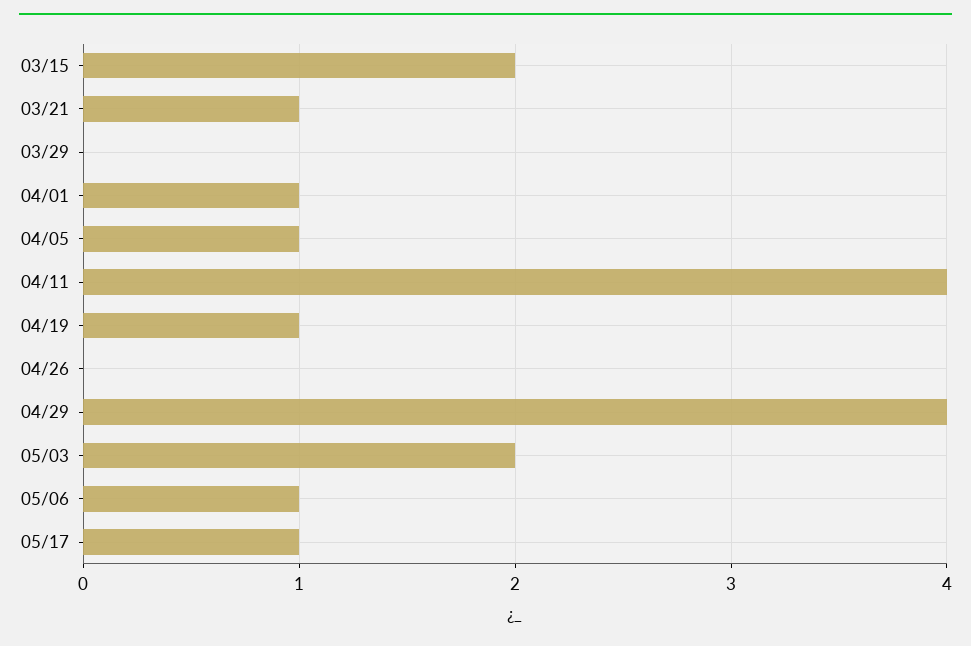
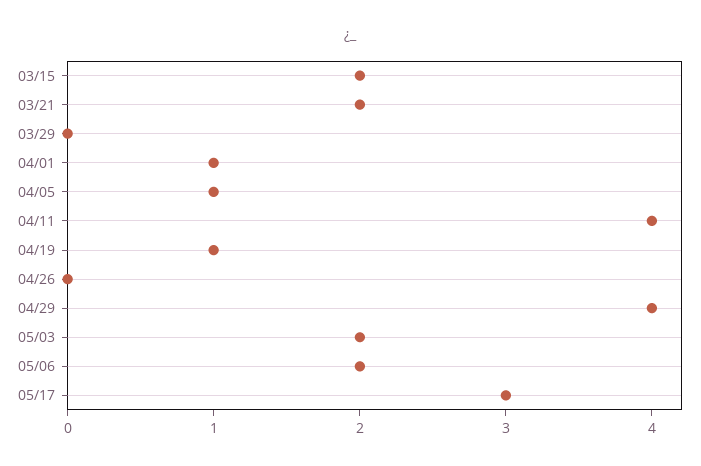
03/21: 1 -> 2
05/06: 1 -> 2
05/17: 1 -> 3

